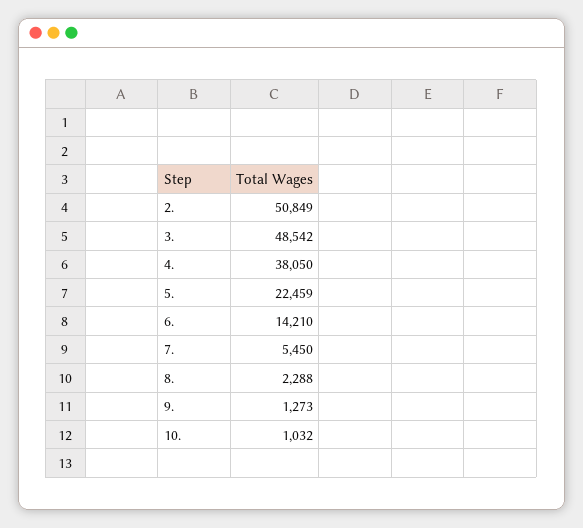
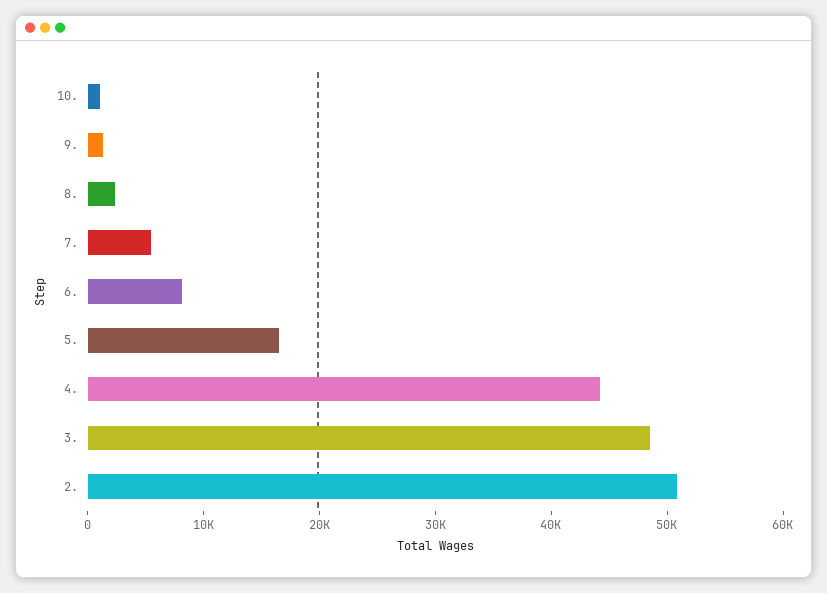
4.: 38050 -> 44000
5.: 22459 -> 16000
6.: 14210 -> 8000

